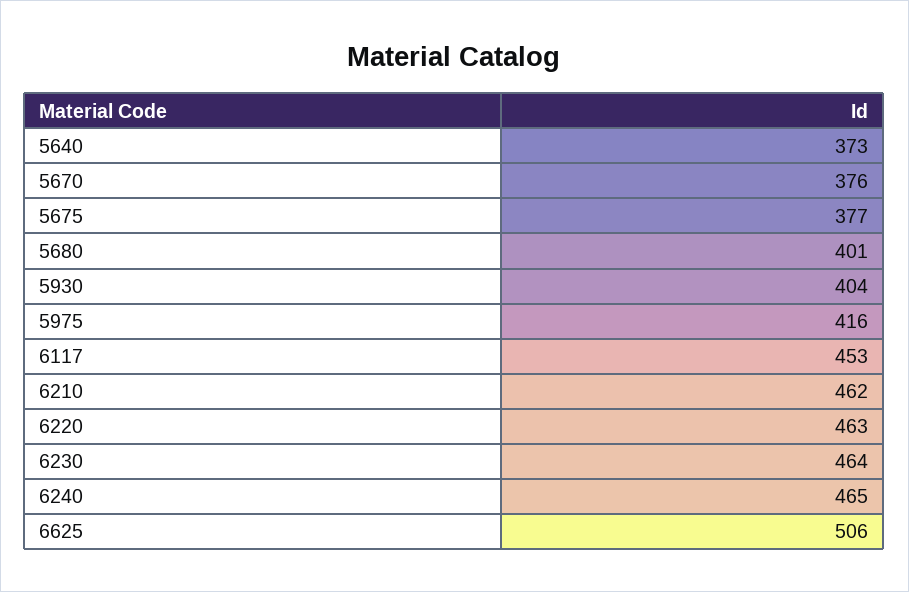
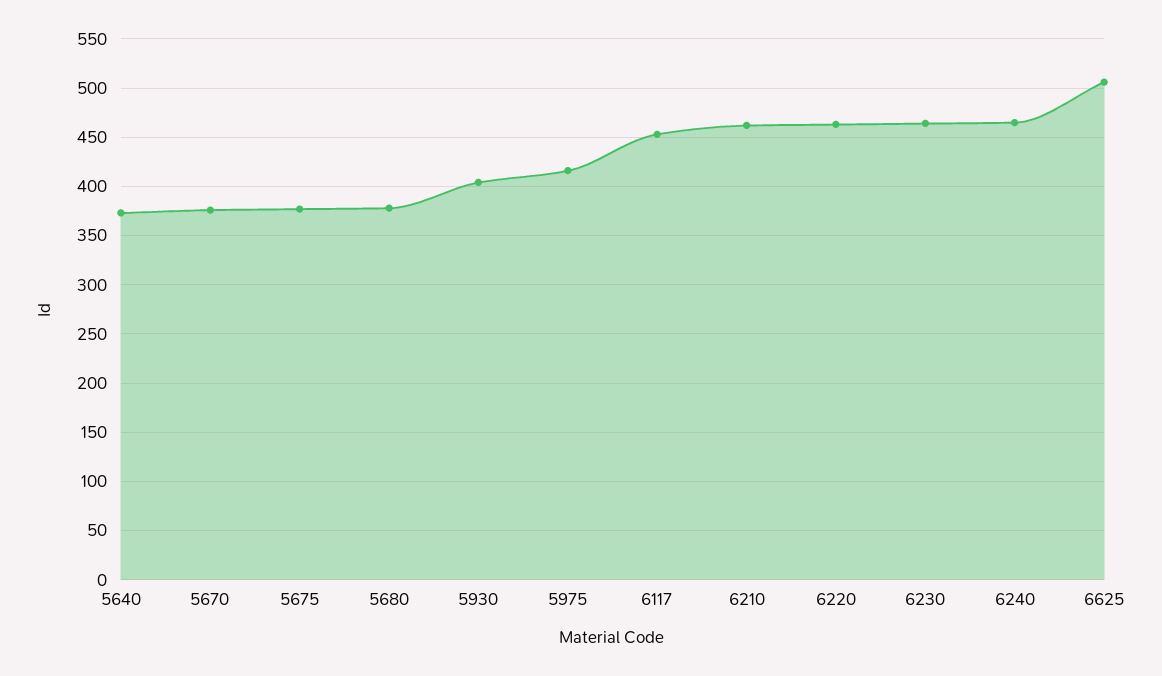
5680: 401 -> 380

